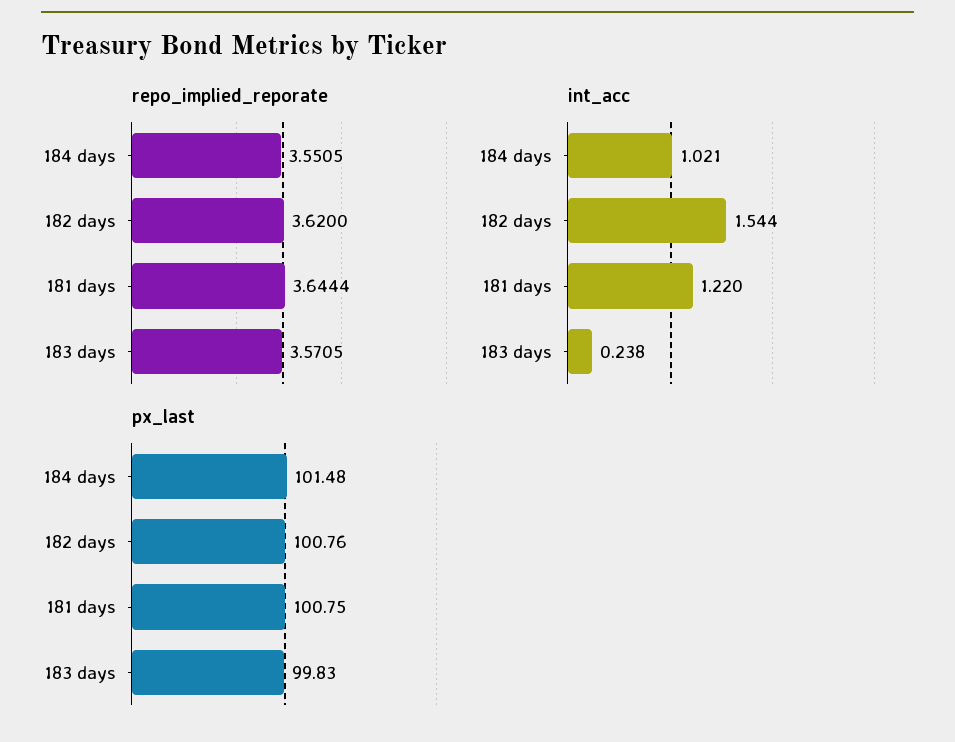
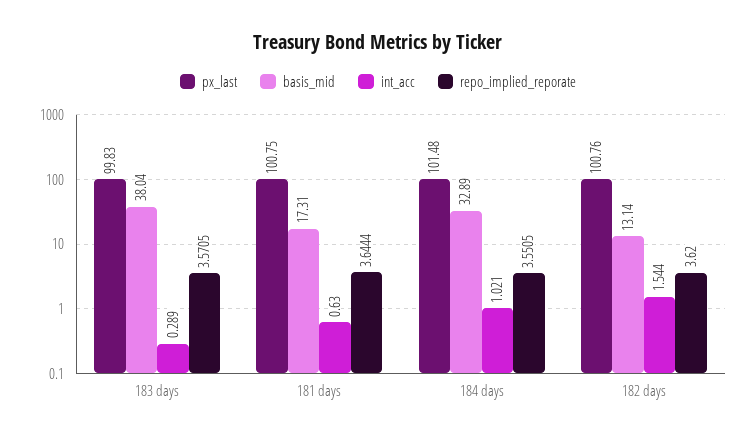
int_acc, 181 days: 1.22 -> 0.63
int_acc, 183 days: 0.238 -> 0.289
basis_mid, 183 days: none -> 38.04
basis_mid, 181 days: none -> 17.31
basis_mid, 184 days: none -> 32.89
basis_mid, 182 days: none -> 13.14

